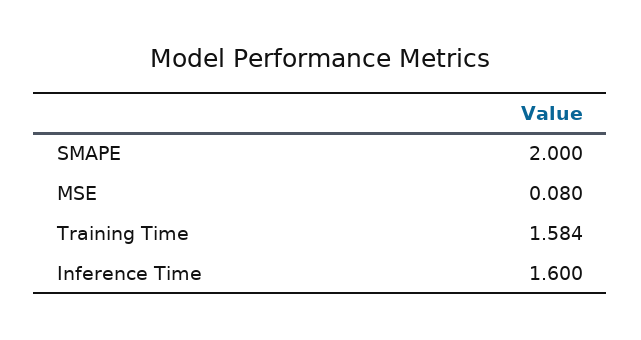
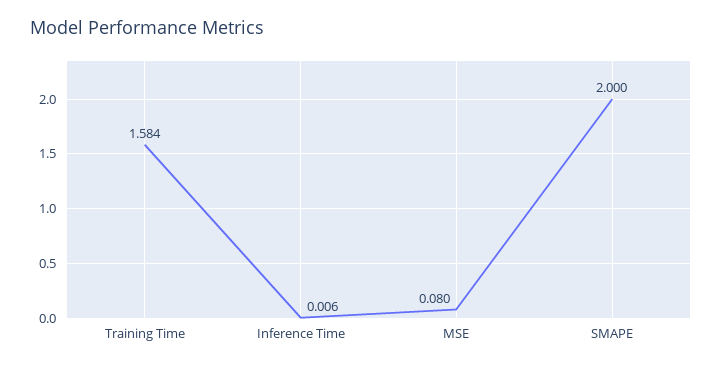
Inference Time: 1.6 -> 0.006

